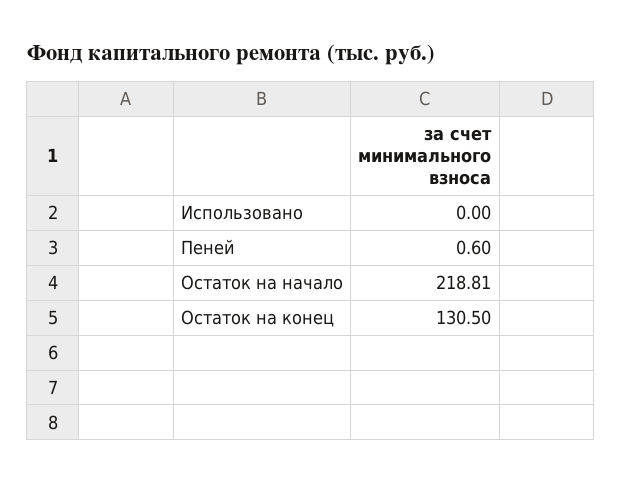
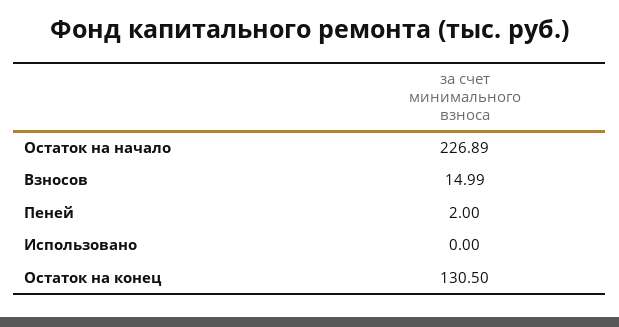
Пеней: 0.6 -> 2
Остаток на начало: 218.81 -> 226.89
Взносов: none -> 14.99

